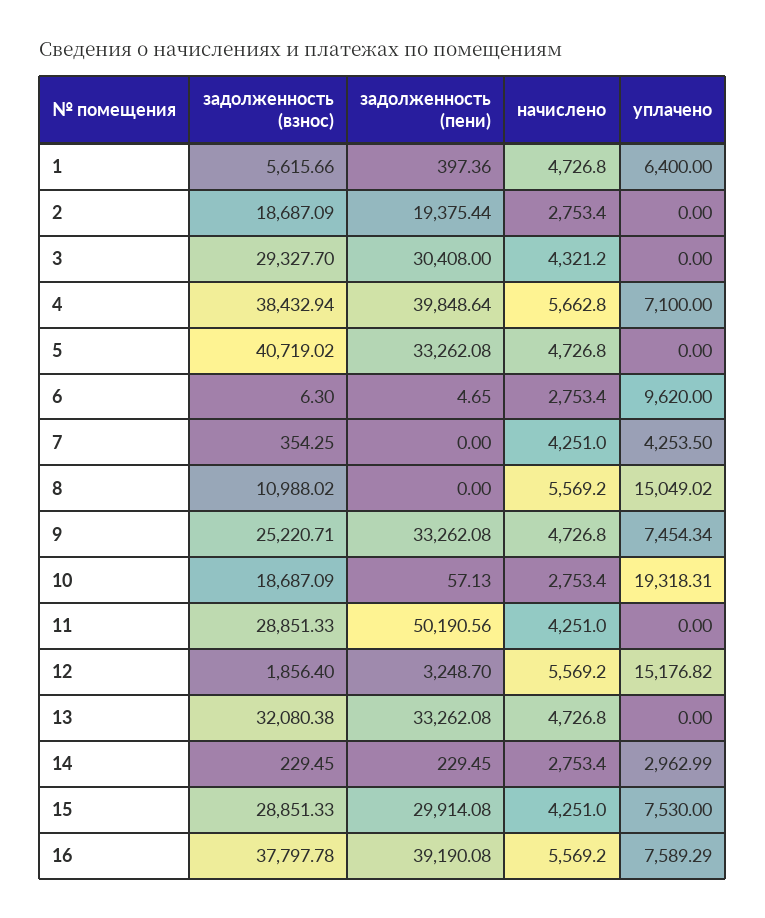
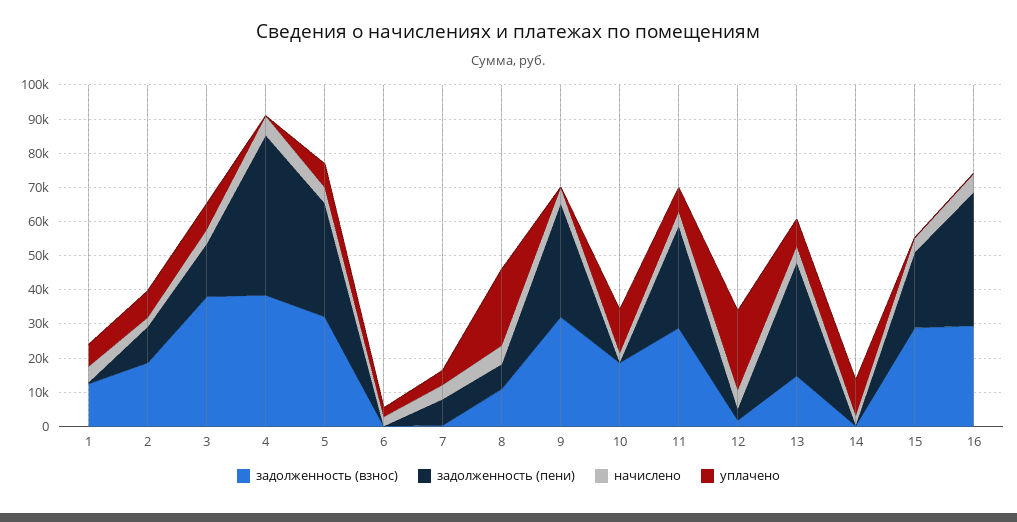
задолженность (взнос), 1: 5615.66 -> 12500
задолженность (пени), 2: 19375.44 -> 10000
уплачено, 2: 0 -> 7500
задолженность (взнос), 3: 29327.7 -> 37500
задолженность (пени), 3: 30408 -> 15000
уплачено, 3: 0 -> 7500
задолженность (пени), 4: 39848.64 -> 47500
уплачено, 4: 7100 -> 0
задолженность (взнос), 5: 40719.02 -> 32500
уплачено, 5: 0 -> 7500
уплачено, 6: 9620 -> 2500
задолженность (пени), 7: 0 -> 7500
задолженность (пени), 8: 0 -> 7500
уплачено, 8: 15049.02 -> 22500
задолженность (взнос), 9: 25220.71 -> 32500
уплачено, 9: 7454.34 -> 0
уплачено, 10: 19318.31 -> 12500
задолженность (пени), 11: 50190.56 -> 30000
уплачено, 11: 0 -> 7500
уплачено, 12: 15176.82 -> 22500
задолженность (взнос), 13: 32080.38 -> 15000
уплачено, 13: 0 -> 7500
уплачено, 14: 2962.99 -> 10000
задолженность (пени), 15: 29914.08 -> 22500
уплачено, 15: 7530 -> 0
задолженность (взнос), 16: 37797.78 -> 30000
уплачено, 16: 7589.29 -> 0

